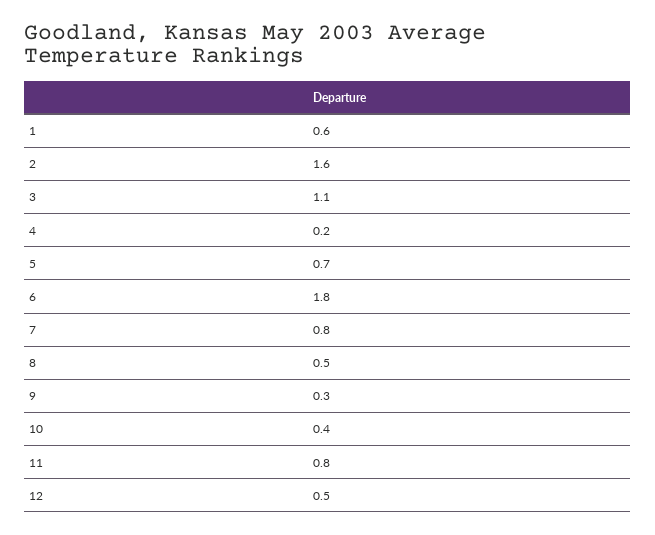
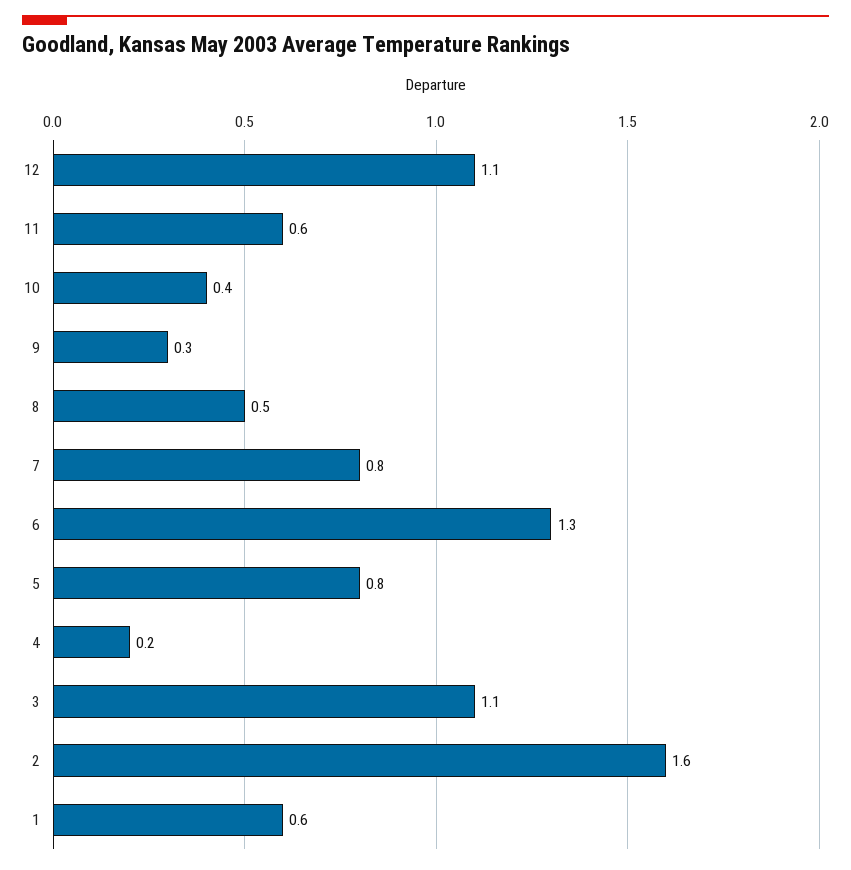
5: 0.7 -> 0.8
6: 1.8 -> 1.3
11: 0.8 -> 0.6
12: 0.5 -> 1.1

